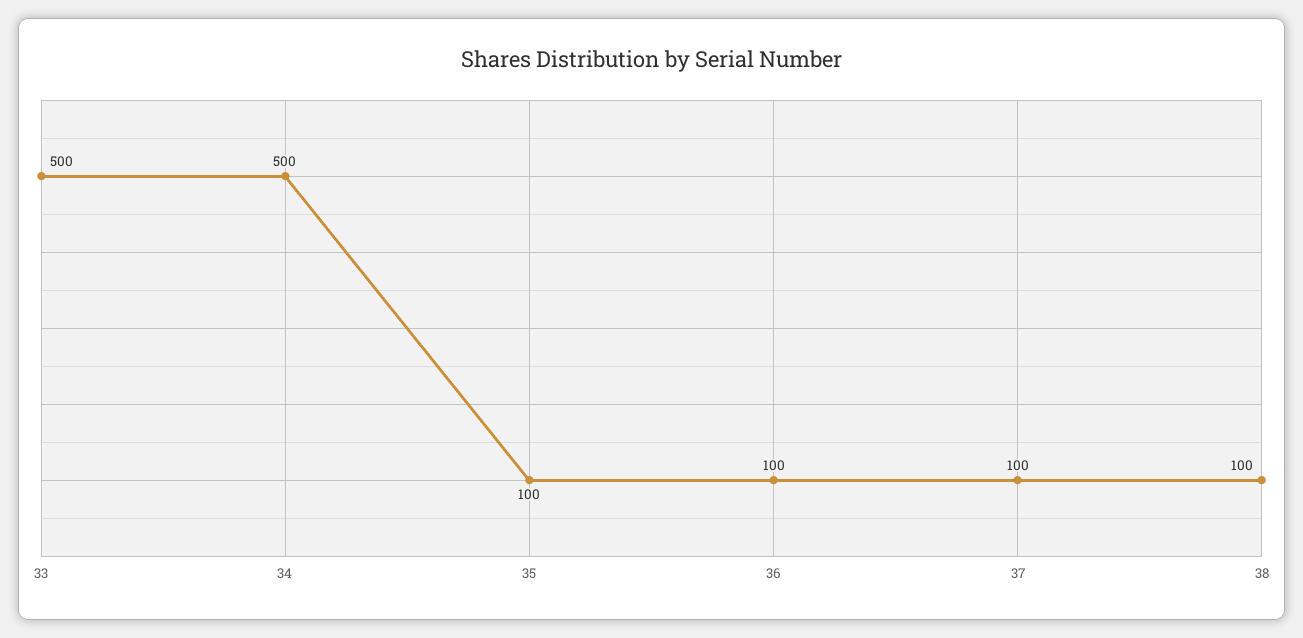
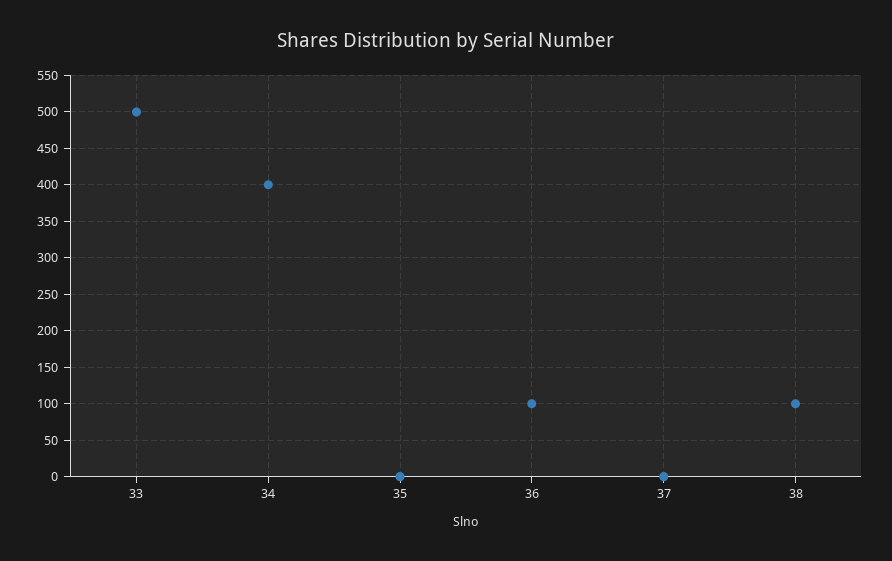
34: 500 -> 400
35: 100 -> 0
37: 100 -> 0

